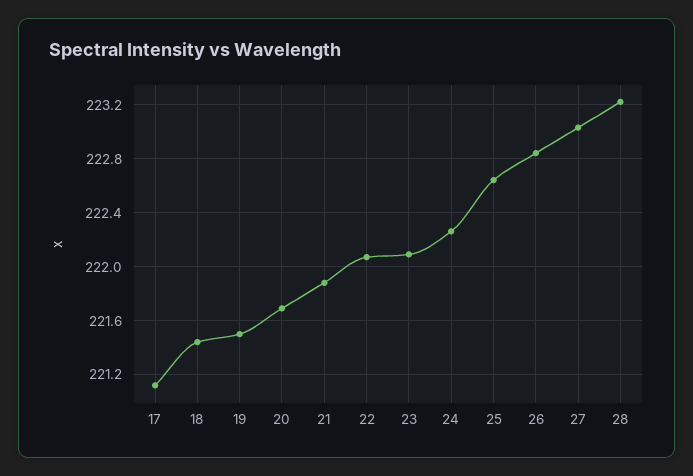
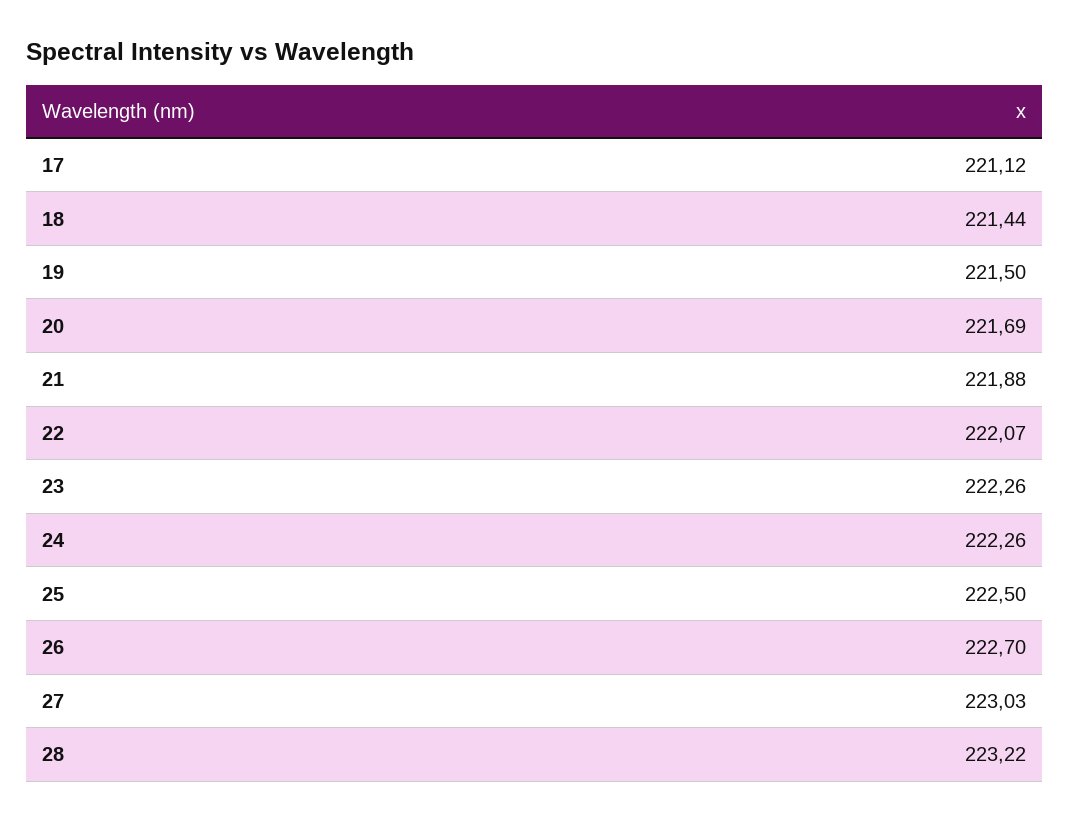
23: 222.1 -> 222.26
25: 222.65 -> 222.5
26: 222.85 -> 222.7

